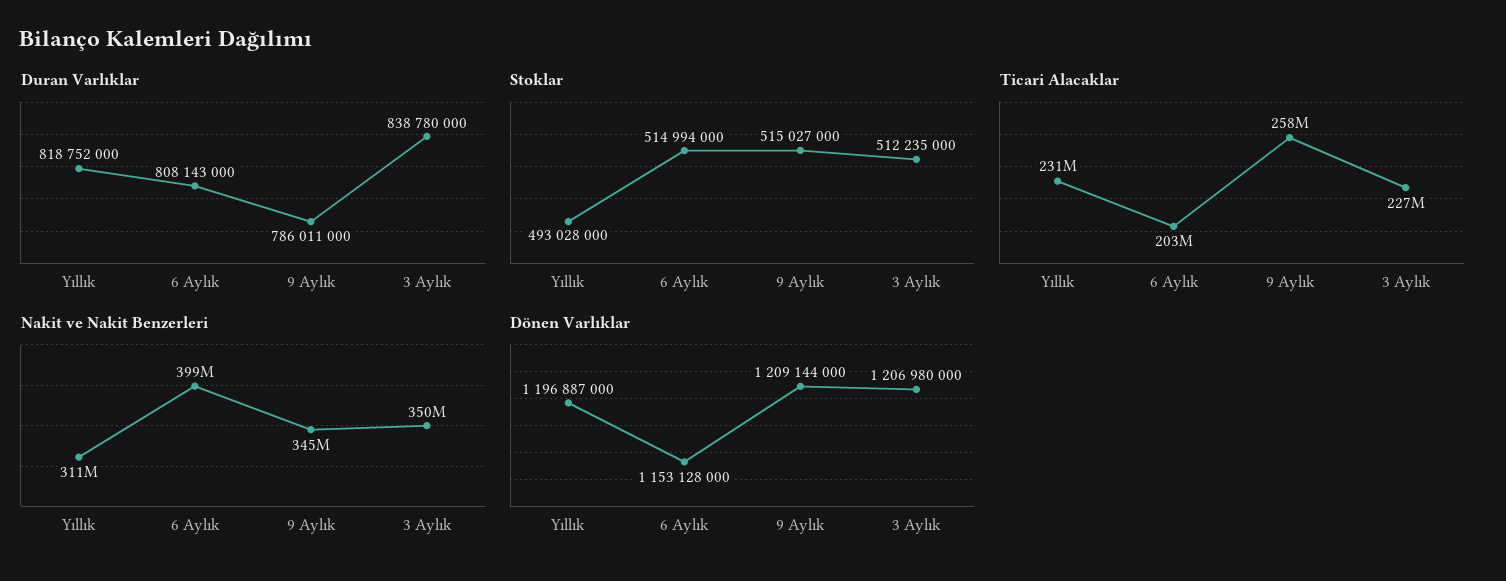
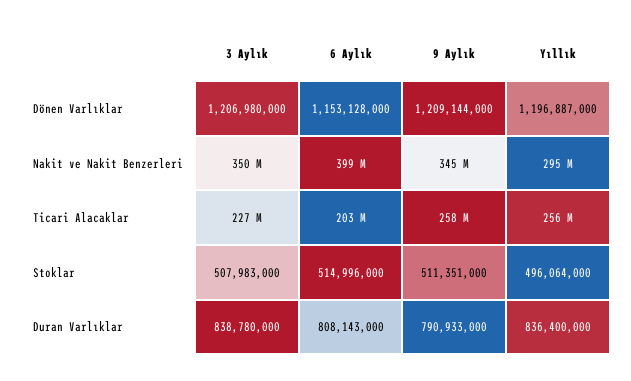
Duran Varlıklar, Yıllık: 818752000 -> 836400000
Duran Varlıklar, 9 Aylık: 786011000 -> 790933000
Stoklar, Yıllık: 493028000 -> 496064000
Stoklar, 6 Aylık: 514994000 -> 514996000
Stoklar, 9 Aylık: 515027000 -> 511351000
Stoklar, 3 Aylık: 512235000 -> 507983000
Ticari Alacaklar, Yıllık: 231000000 -> 256000000
Nakit ve Nakit Benzerleri, Yıllık: 311000000 -> 295000000

